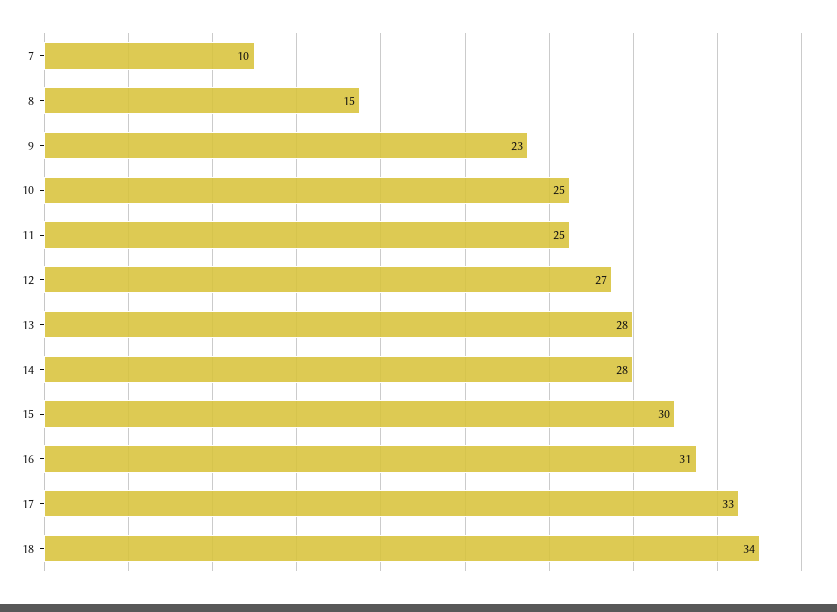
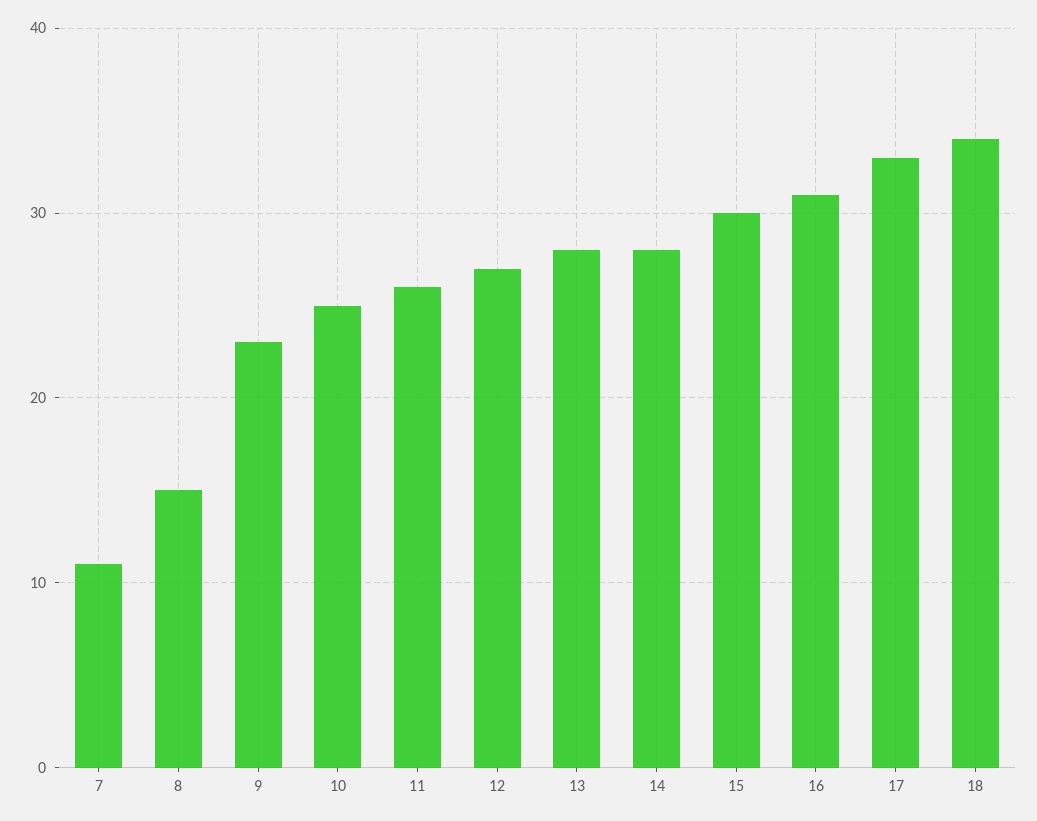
7: 10 -> 11
11: 25 -> 26

